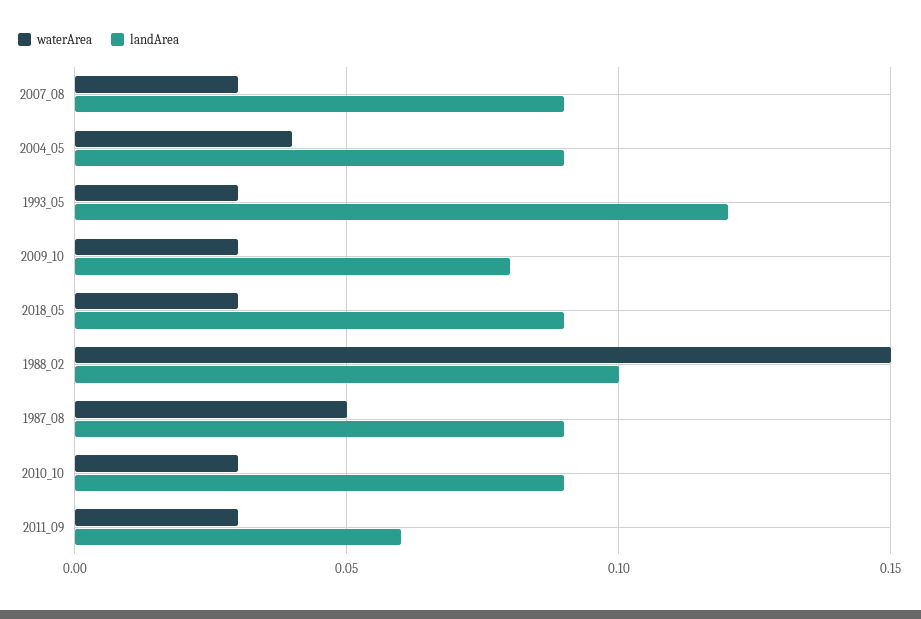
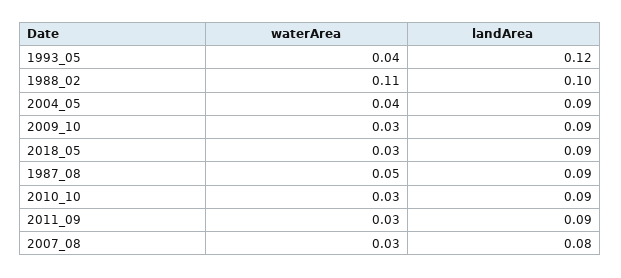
landArea, 2007_08: 0.09 -> 0.08
waterArea, 1993_05: 0.03 -> 0.04
landArea, 2009_10: 0.08 -> 0.09
waterArea, 1988_02: 0.15 -> 0.11
landArea, 2011_09: 0.06 -> 0.09

